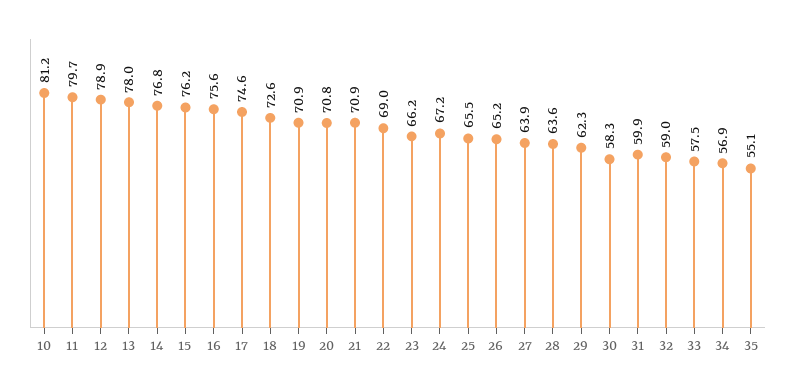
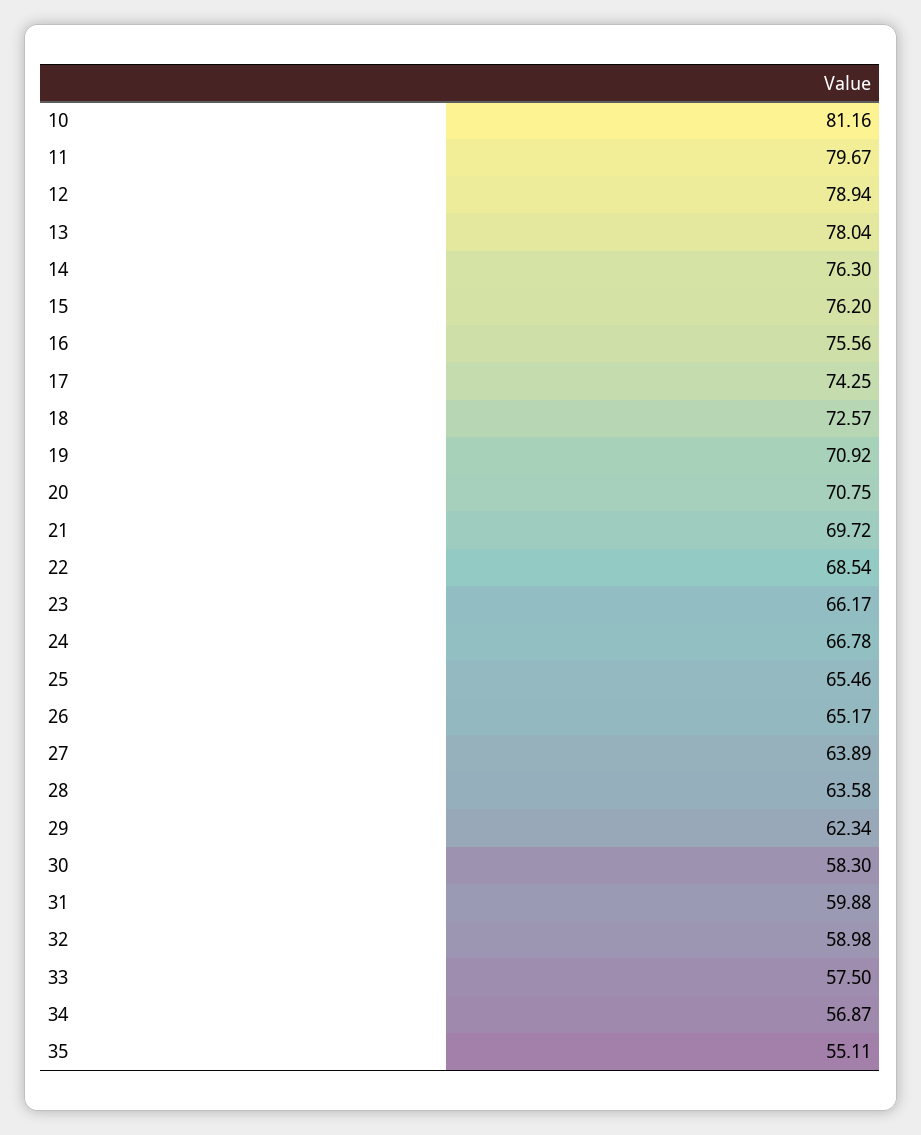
14: 76.8 -> 76.3
17: 74.6 -> 74.25
21: 70.9 -> 69.72
22: 69 -> 68.54
24: 67.2 -> 66.78

